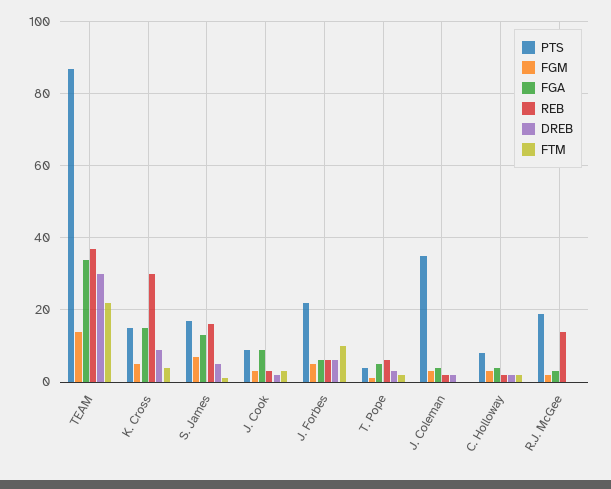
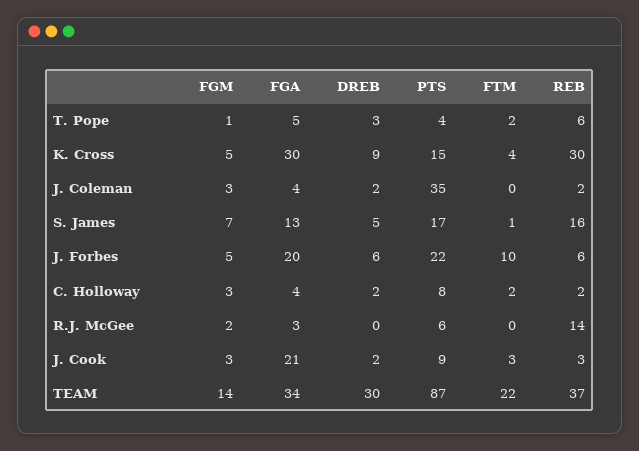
FGA, K. Cross: 15 -> 30
FGA, J. Cook: 10 -> 21
FGA, J. Forbes: 5 -> 20
PTS, R.J. McGee: 20 -> 6

